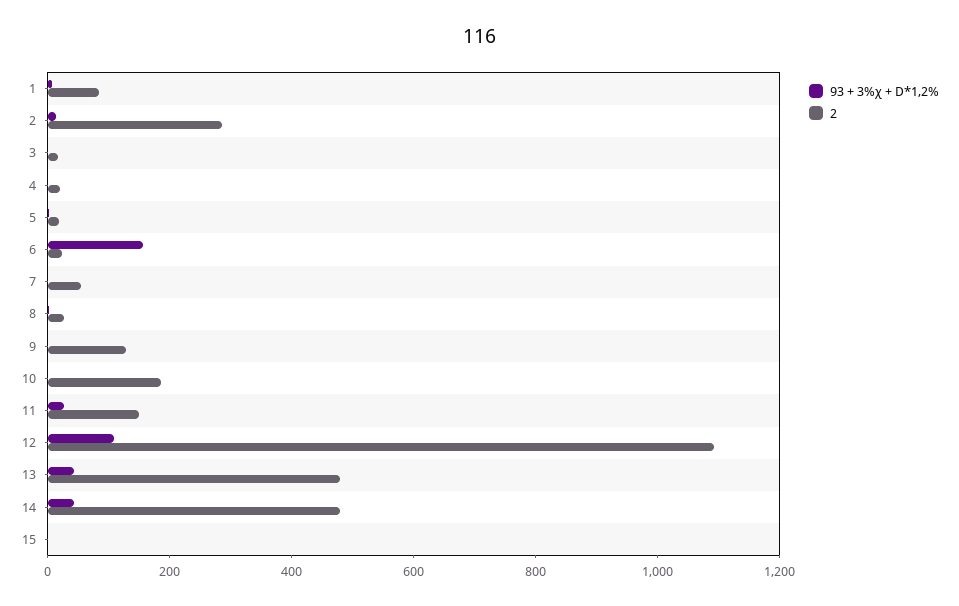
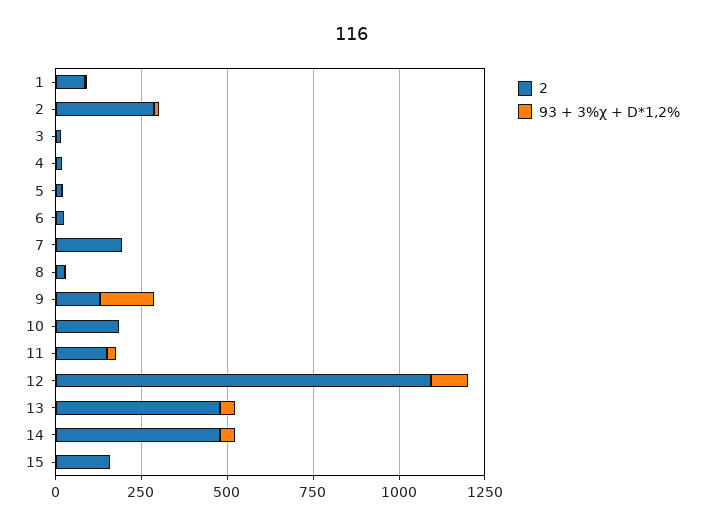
93 + 3%χ + D*1,2%, 6: 150 -> 0
2, 7: 50 -> 200
93 + 3%χ + D*1,2%, 9: 0 -> 150
2, 15: 0 -> 150

